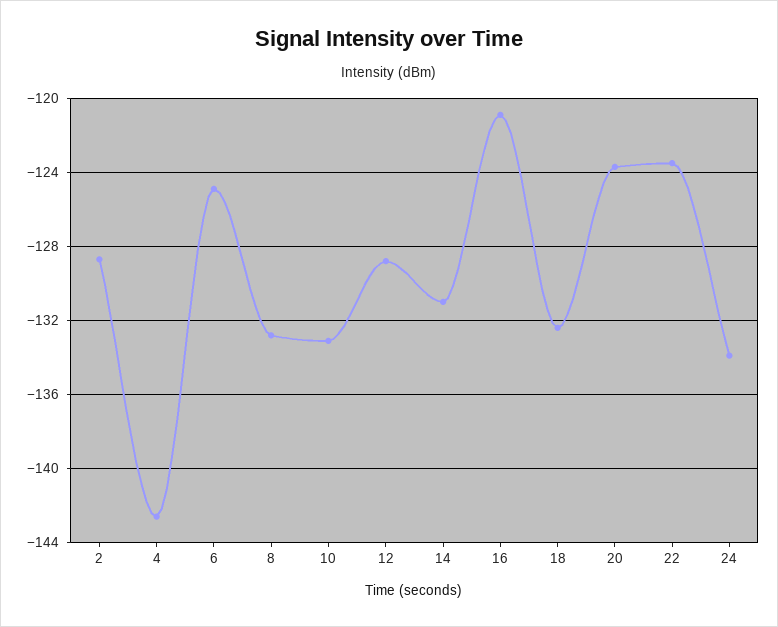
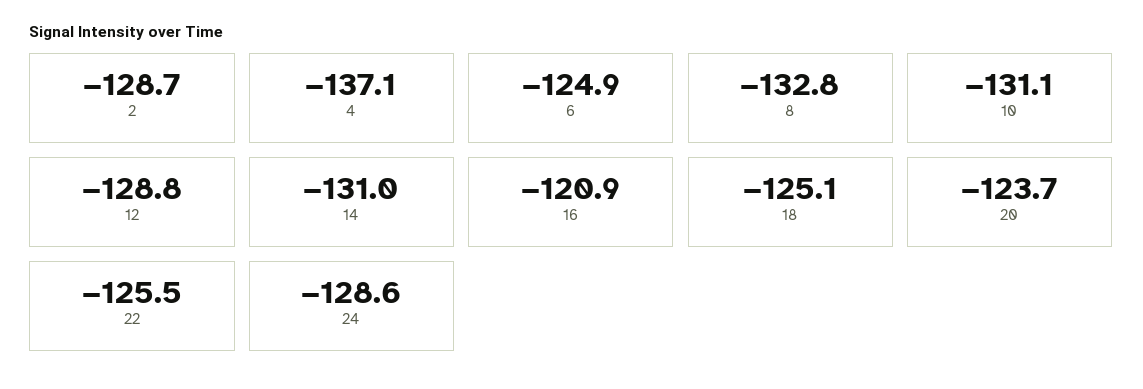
4: -142.5 -> -137.1
10: -133 -> -131.1
18: -132.5 -> -125.1
22: -123.5 -> -125.5
24: -134 -> -128.6

